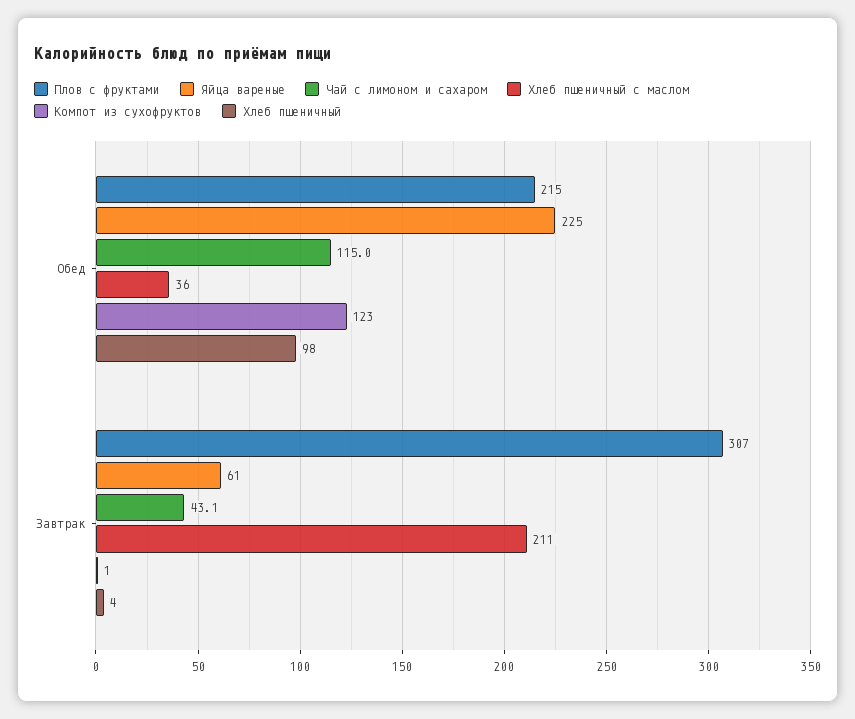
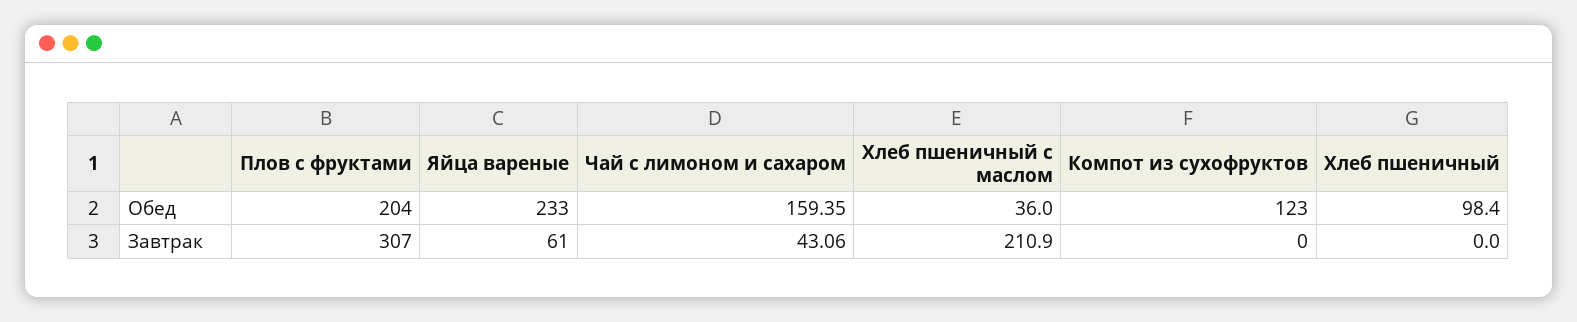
Плов с фруктами, Обед: 215 -> 204
Яйца вареные, Обед: 225 -> 233
Чай с лимоном и сахаром, Обед: 115 -> 159.35
Компот из сухофруктов, Завтрак: 1 -> 0
Хлеб пшеничный, Завтрак: 4 -> 0

